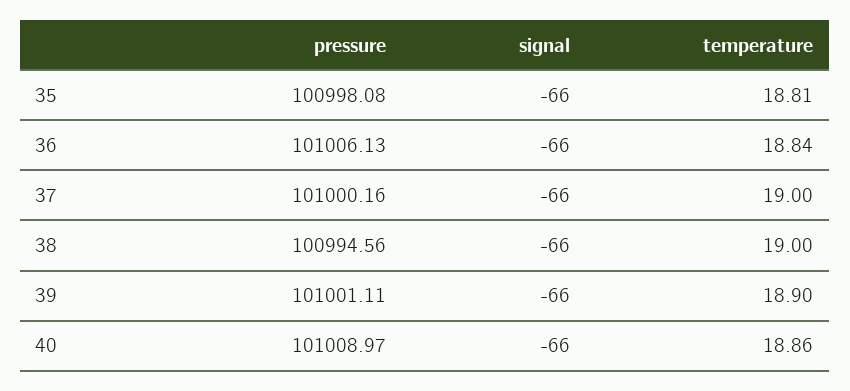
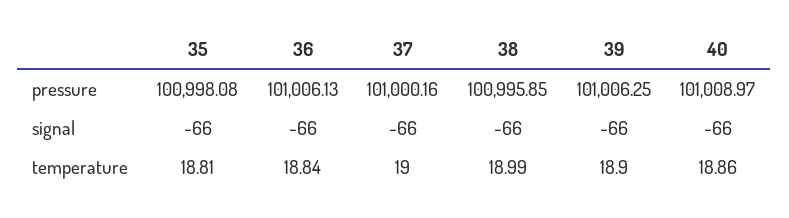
pressure, 38: 100994.56 -> 100995.85
temperature, 38: 19 -> 18.99
pressure, 39: 101001.11 -> 101006.25

